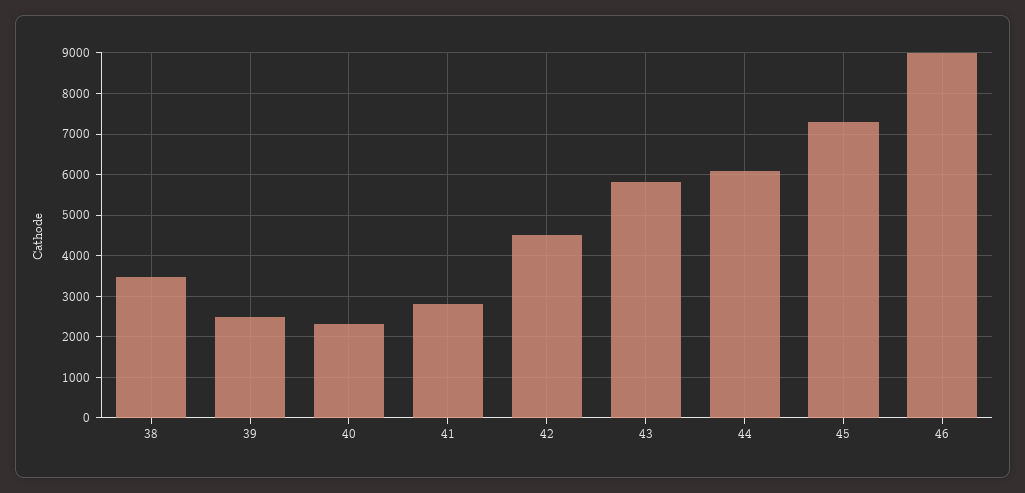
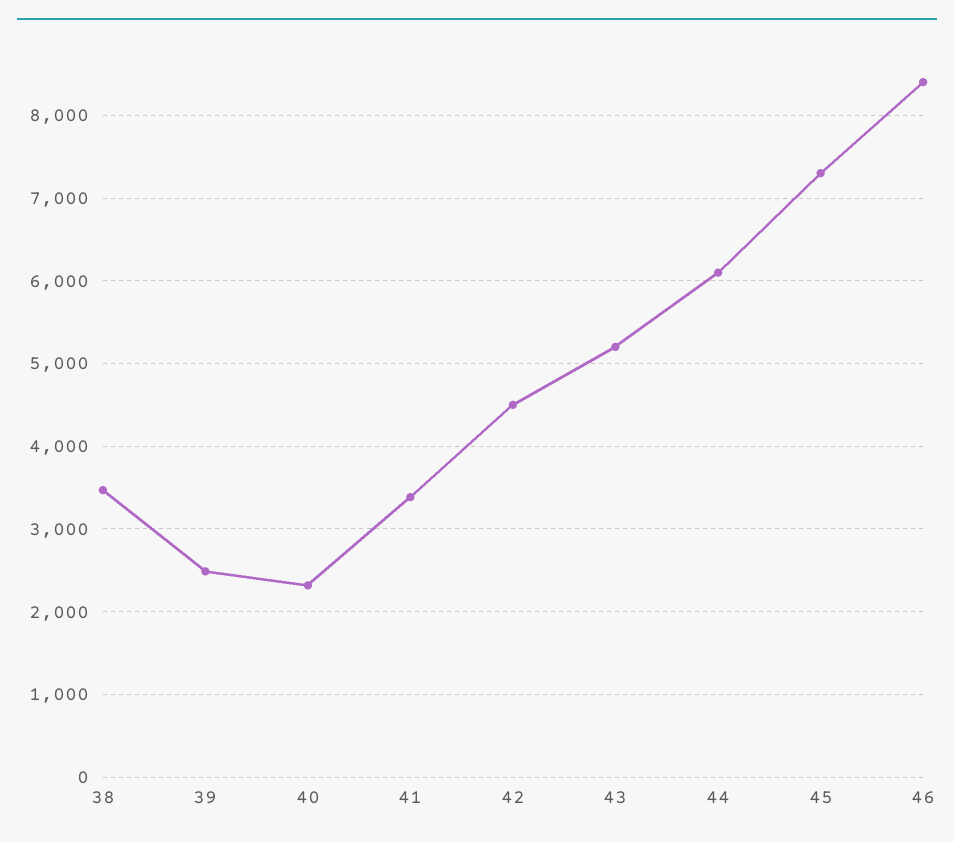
41: 2800 -> 3400
43: 5800 -> 5200
46: 9000 -> 8400

